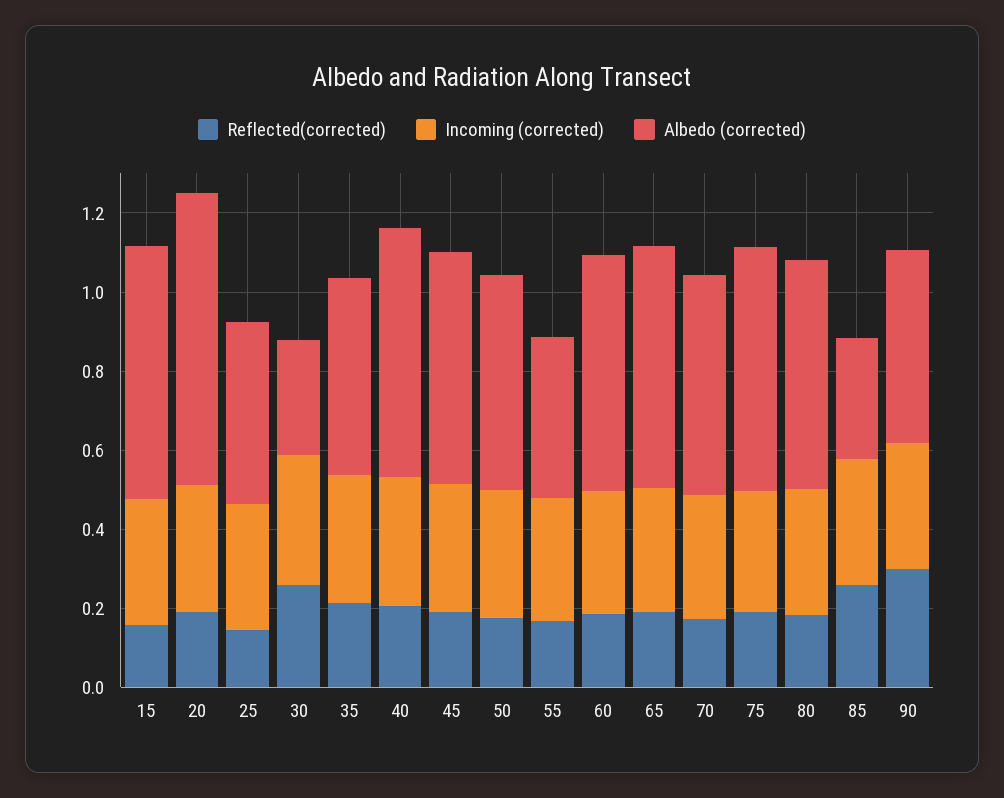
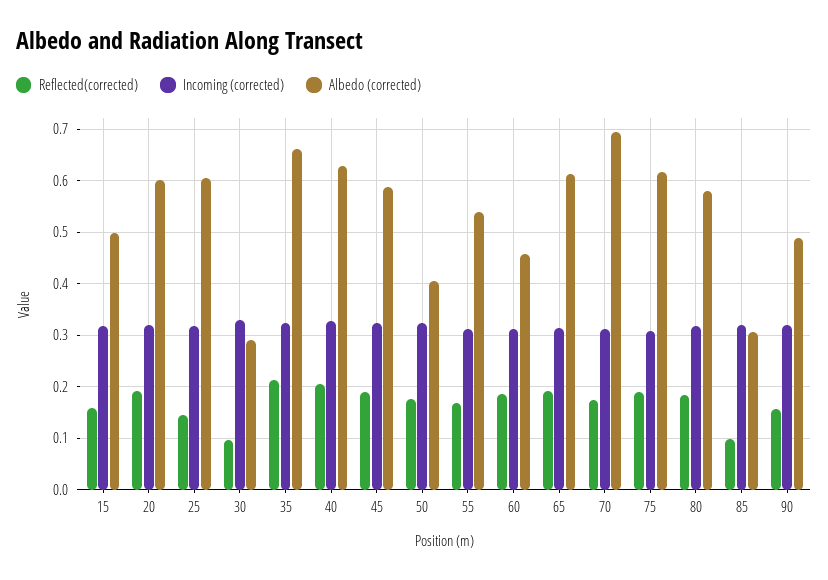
Albedo (corrected), 15: 0.65 -> 0.5
Albedo (corrected), 20: 0.75 -> 0.6
Albedo (corrected), 25: 0.45 -> 0.6
Reflected(corrected), 30: 0.25 -> 0.1
Albedo (corrected), 35: 0.5 -> 0.66
Albedo (corrected), 50: 0.55 -> 0.4
Albedo (corrected), 55: 0.4 -> 0.54
Albedo (corrected), 60: 0.6 -> 0.46
Albedo (corrected), 70: 0.55 -> 0.7
Reflected(corrected), 85: 0.25 -> 0.1
Reflected(corrected), 90: 0.3 -> 0.16

